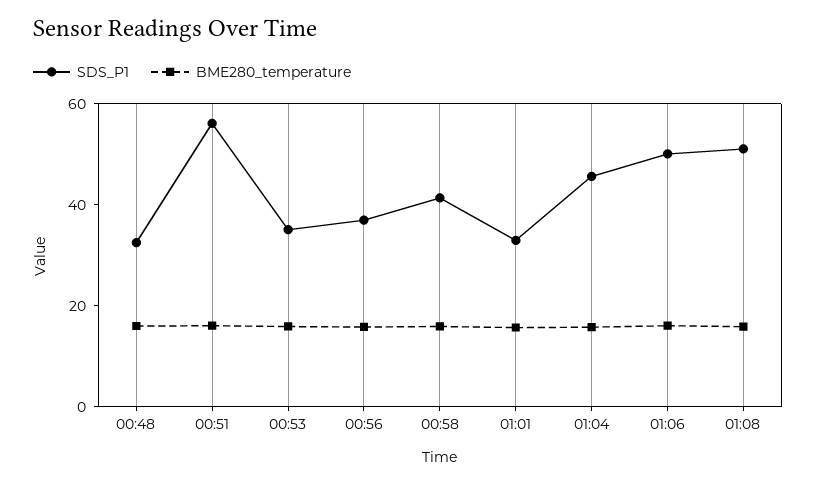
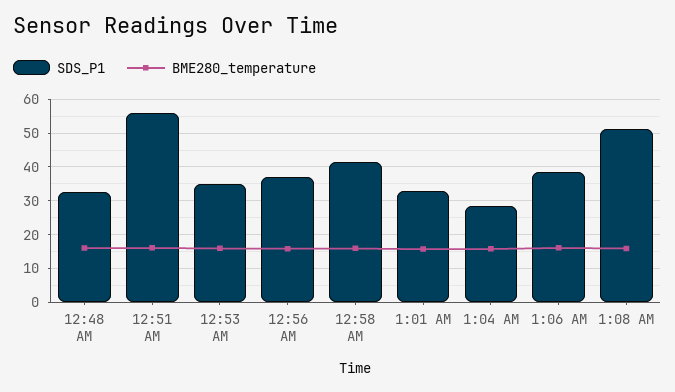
SDS_P1, 01:04: 45 -> 28
SDS_P1, 01:06: 50 -> 38

